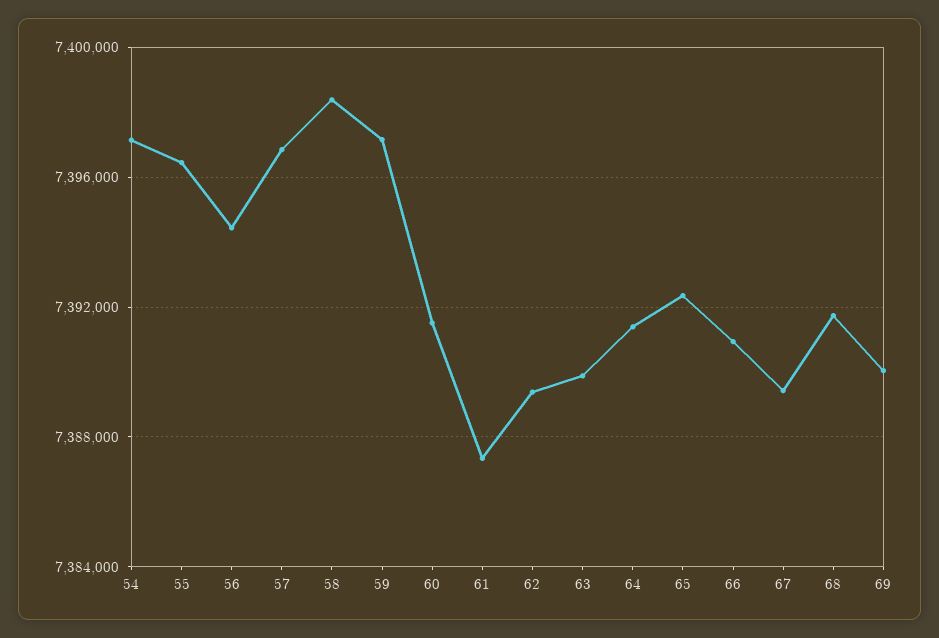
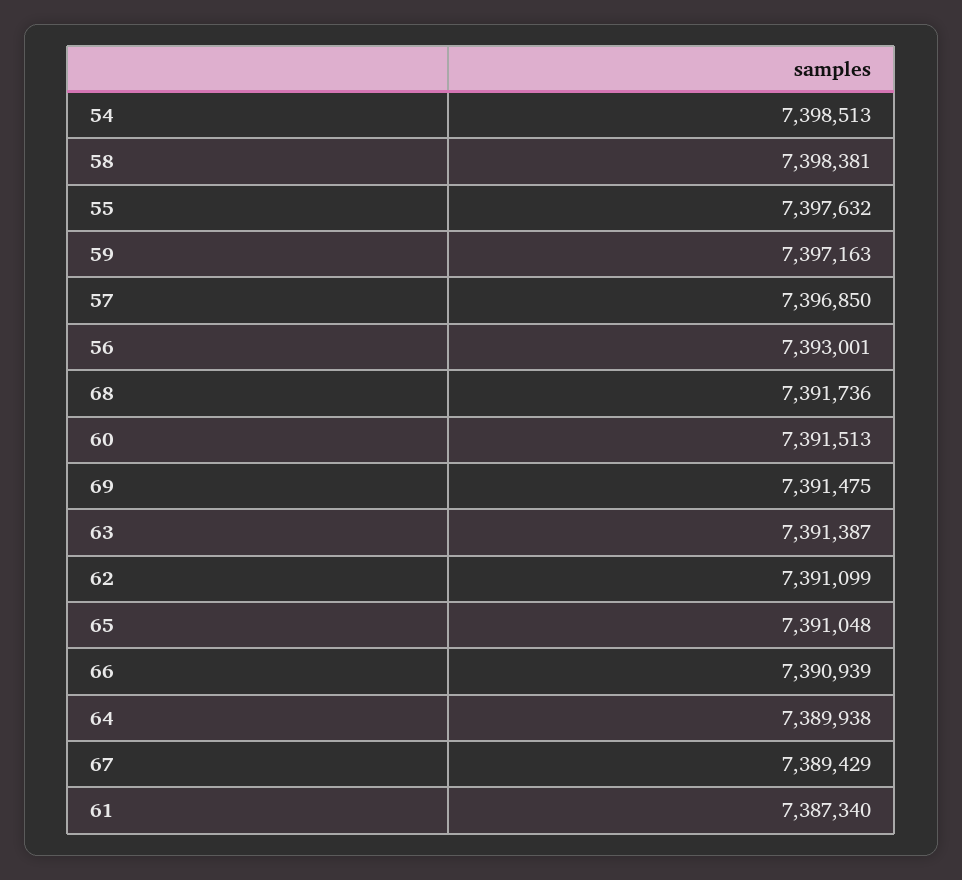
54: 7397000 -> 7398513
55: 7396500 -> 7397632
56: 7394500 -> 7393001
62: 7389500 -> 7391099
63: 7390000 -> 7391387
64: 7391500 -> 7389938
65: 7392500 -> 7391048
69: 7390000 -> 7391475

